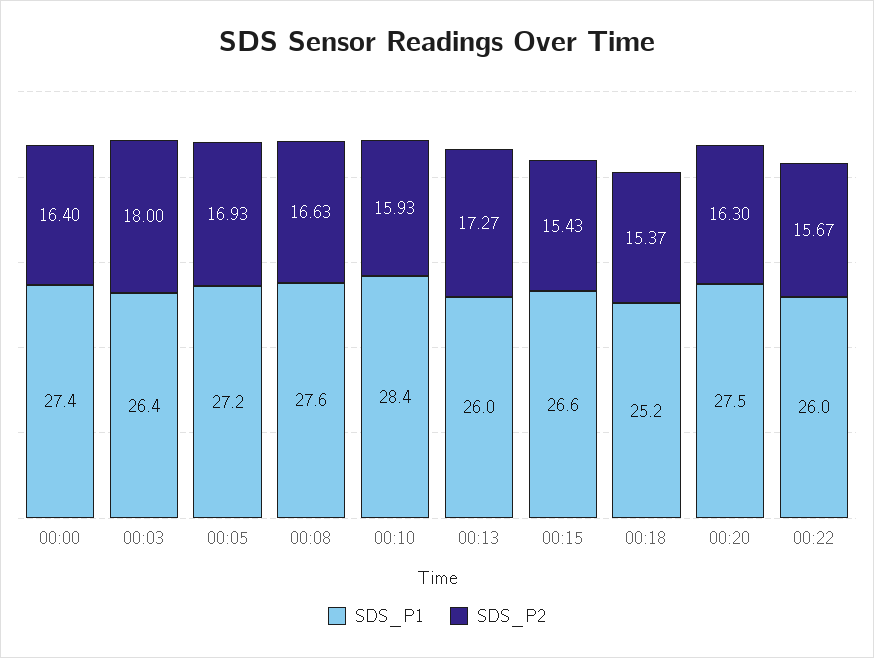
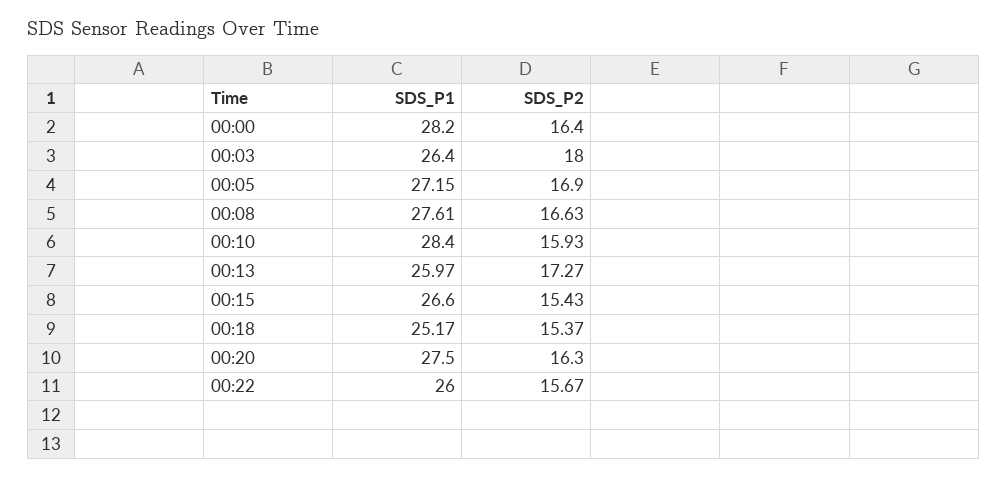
SDS_P1, 00:00: 27.4 -> 28.2
SDS_P2, 00:05: 16.93 -> 16.9

